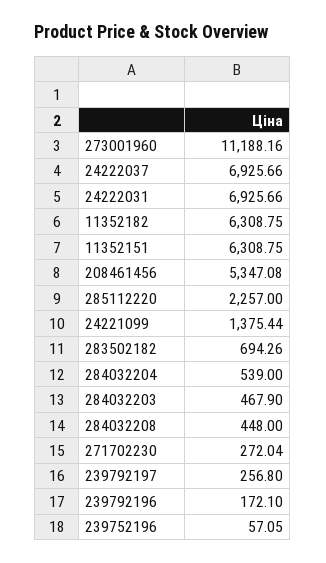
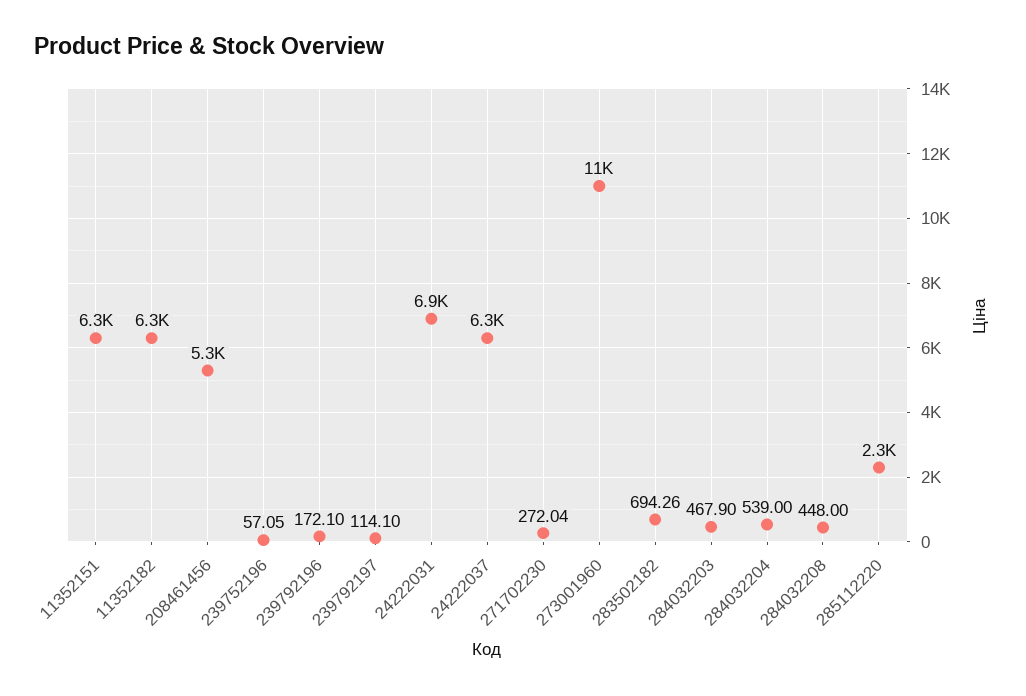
24222037: 6925.66 -> 6300
24221099: 1375.44 -> none
239792197: 256.8 -> 114.1

